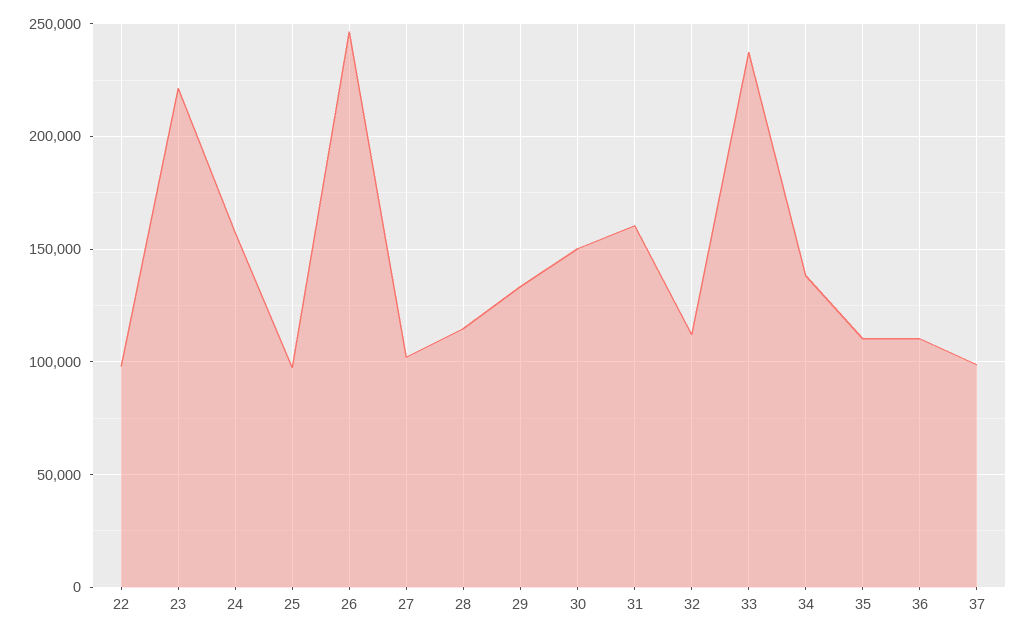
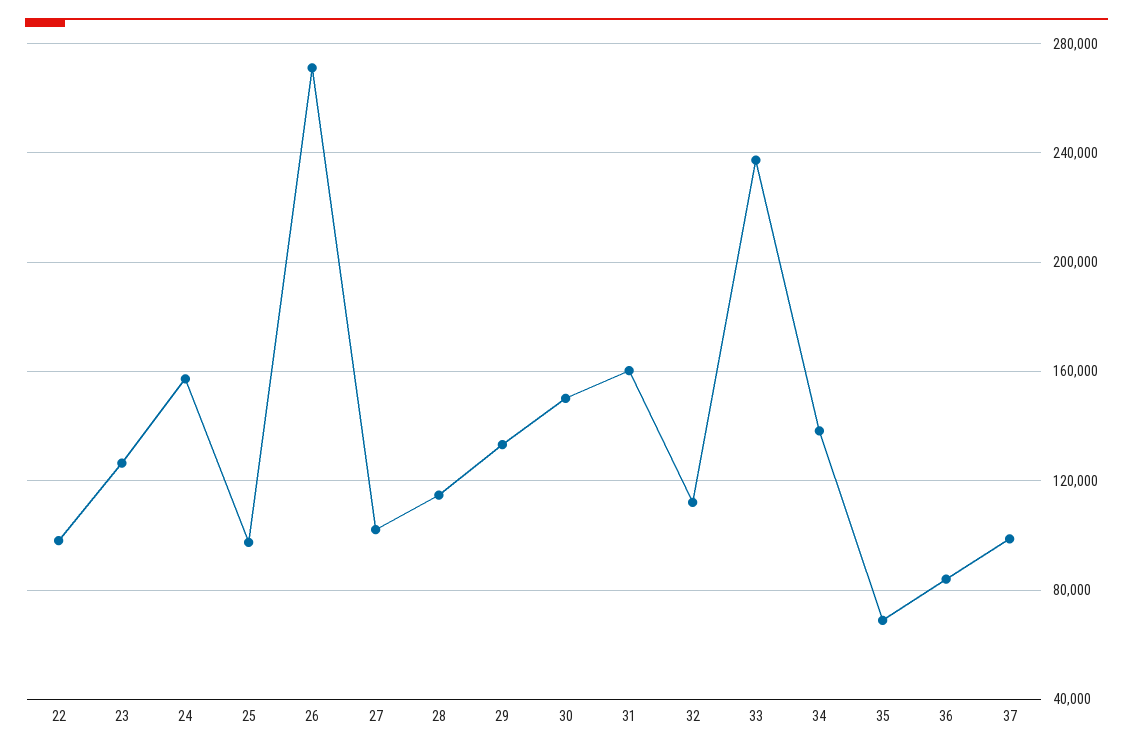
23: 220000 -> 125000
26: 245000 -> 270000
35: 110000 -> 70000
36: 110000 -> 85000

